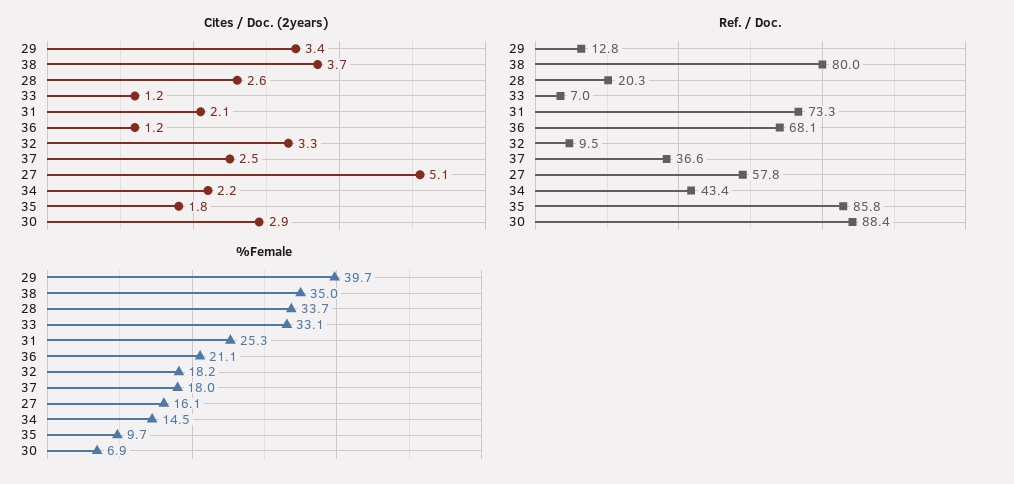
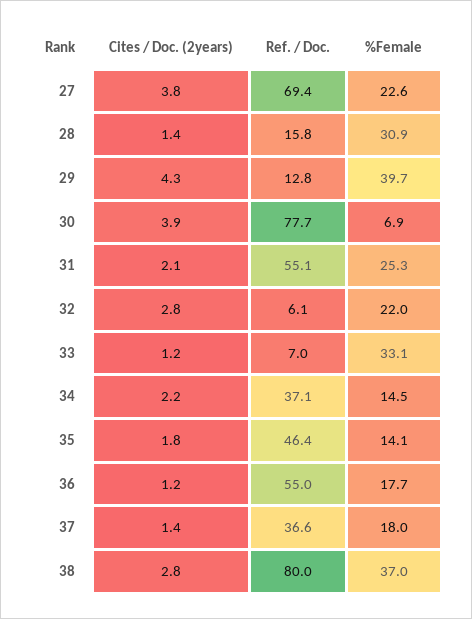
Cites / Doc. (2years), 29: 3.4 -> 4.3
Cites / Doc. (2years), 38: 3.7 -> 2.8
Cites / Doc. (2years), 28: 2.6 -> 1.4
Cites / Doc. (2years), 32: 3.3 -> 2.8
Cites / Doc. (2years), 37: 2.5 -> 1.4
Cites / Doc. (2years), 27: 5.1 -> 3.8
Cites / Doc. (2years), 30: 2.9 -> 3.9
Ref. / Doc., 28: 20.3 -> 15.8
Ref. / Doc., 31: 73.3 -> 55.1
Ref. / Doc., 36: 68.1 -> 55
Ref. / Doc., 32: 9.5 -> 6.1
Ref. / Doc., 27: 57.8 -> 69.4
Ref. / Doc., 34: 43.4 -> 37.1
Ref. / Doc., 35: 85.8 -> 46.4
Ref. / Doc., 30: 88.4 -> 77.7
%Female, 38: 35 -> 37
%Female, 28: 33.7 -> 30.9
%Female, 36: 21.1 -> 17.7
%Female, 32: 18.2 -> 22
%Female, 27: 16.1 -> 22.6
%Female, 35: 9.7 -> 14.1

